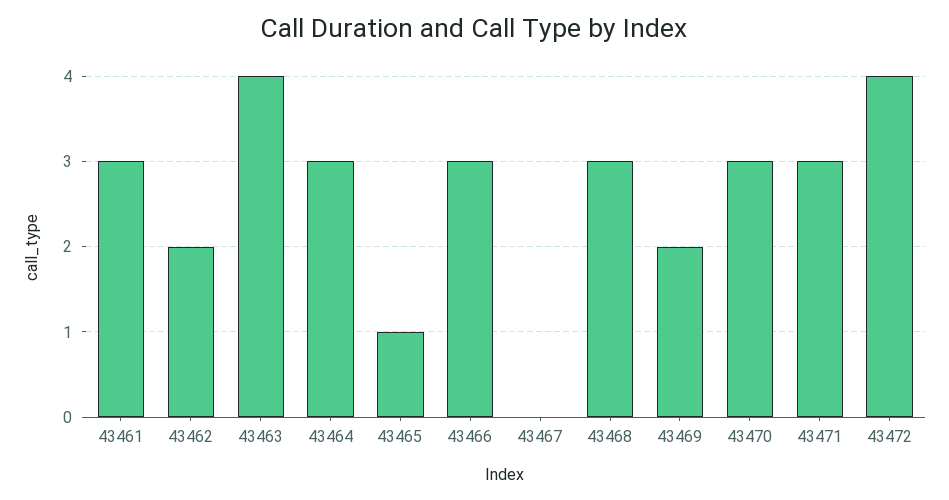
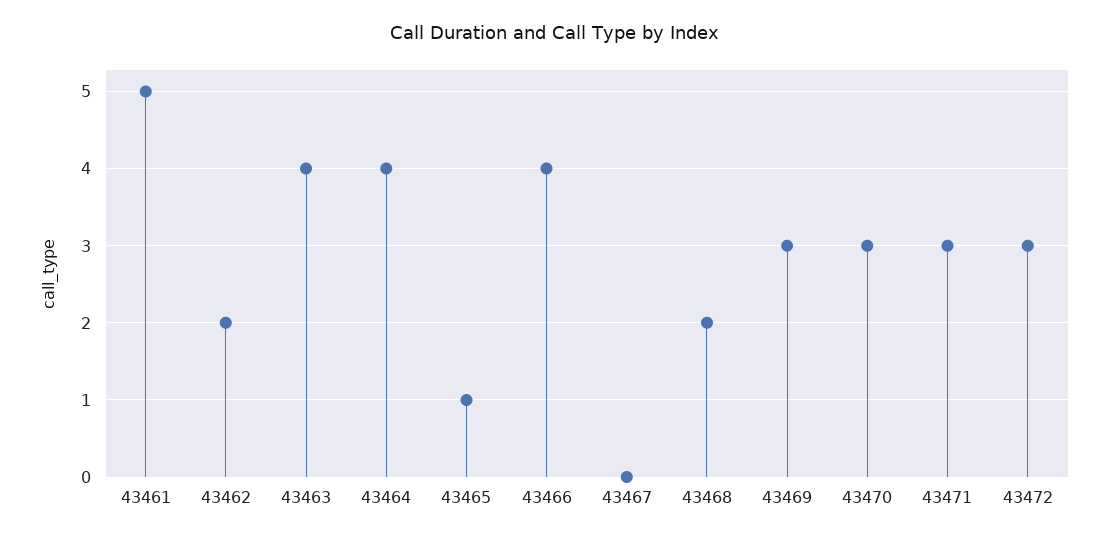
43461: 3 -> 5
43464: 3 -> 4
43466: 3 -> 4
43468: 3 -> 2
43469: 2 -> 3
43472: 4 -> 3

